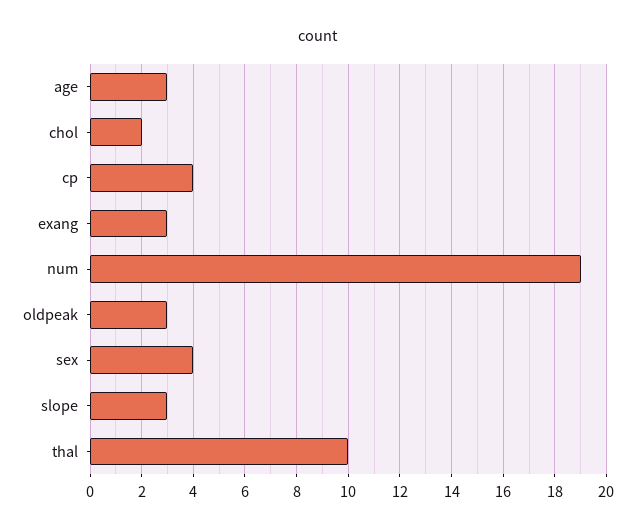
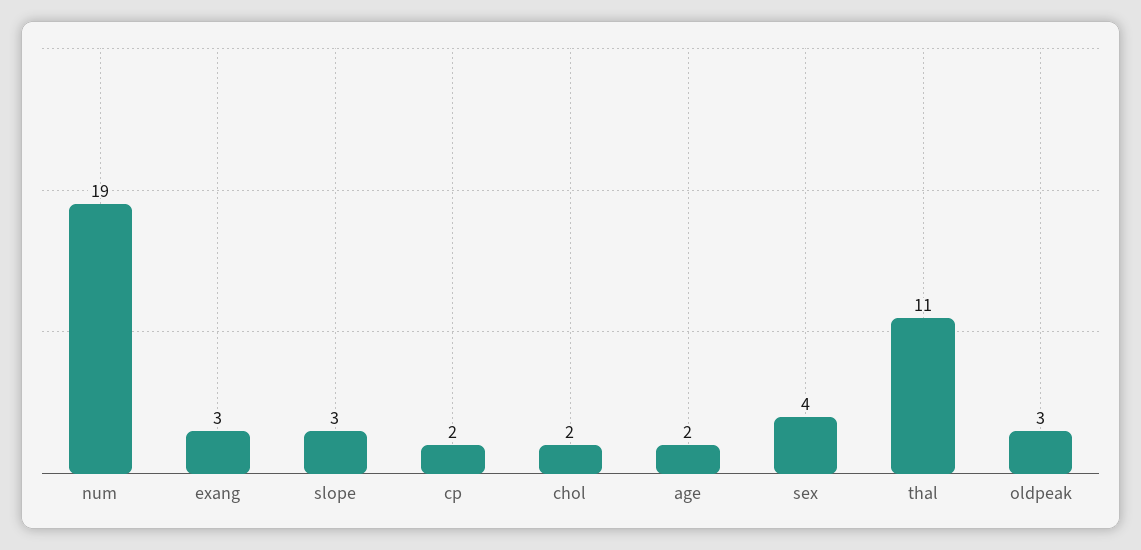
age: 3 -> 2
cp: 4 -> 2
thal: 10 -> 11

